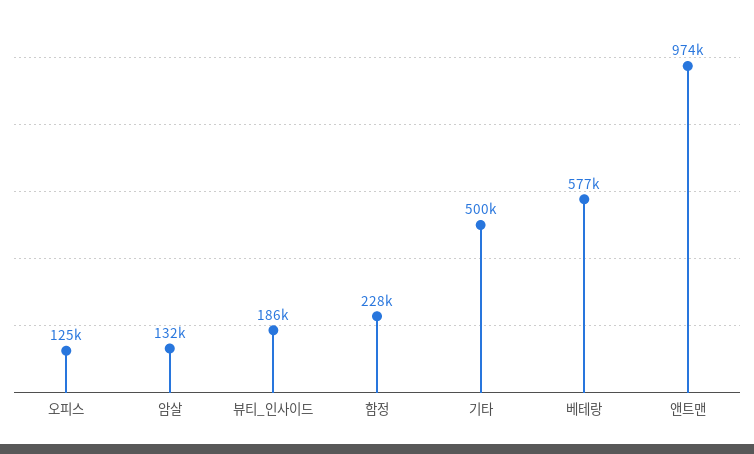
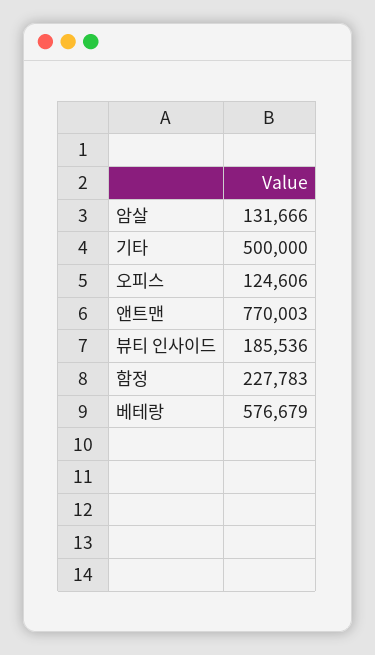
앤트맨: 974000 -> 770003

